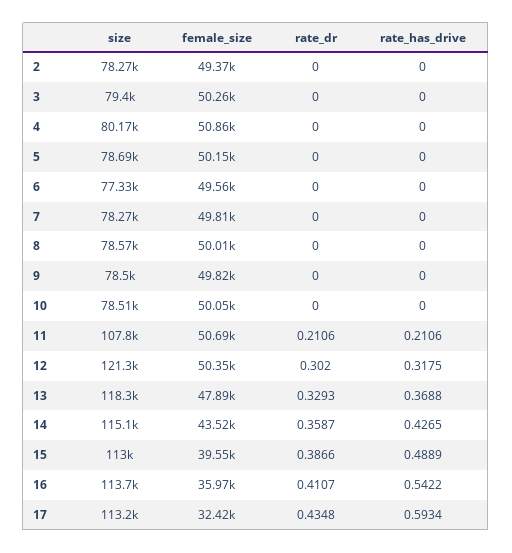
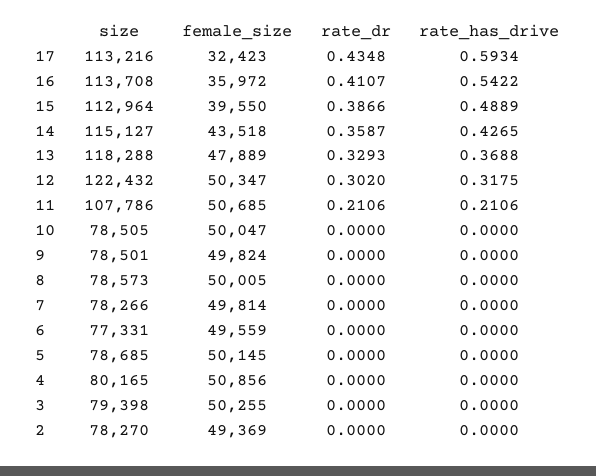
size, 12: 121300 -> 122432

